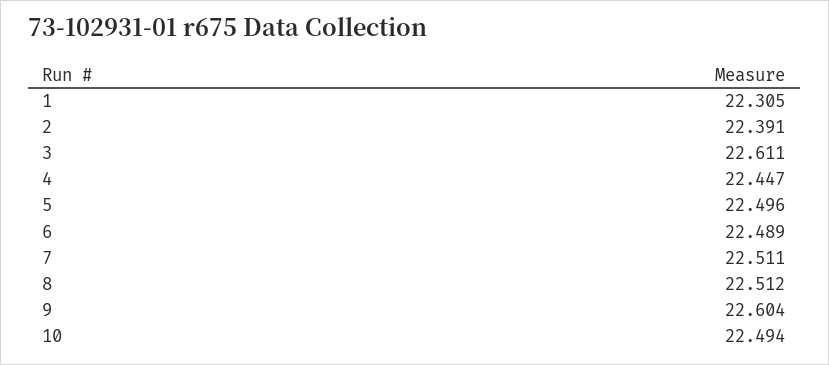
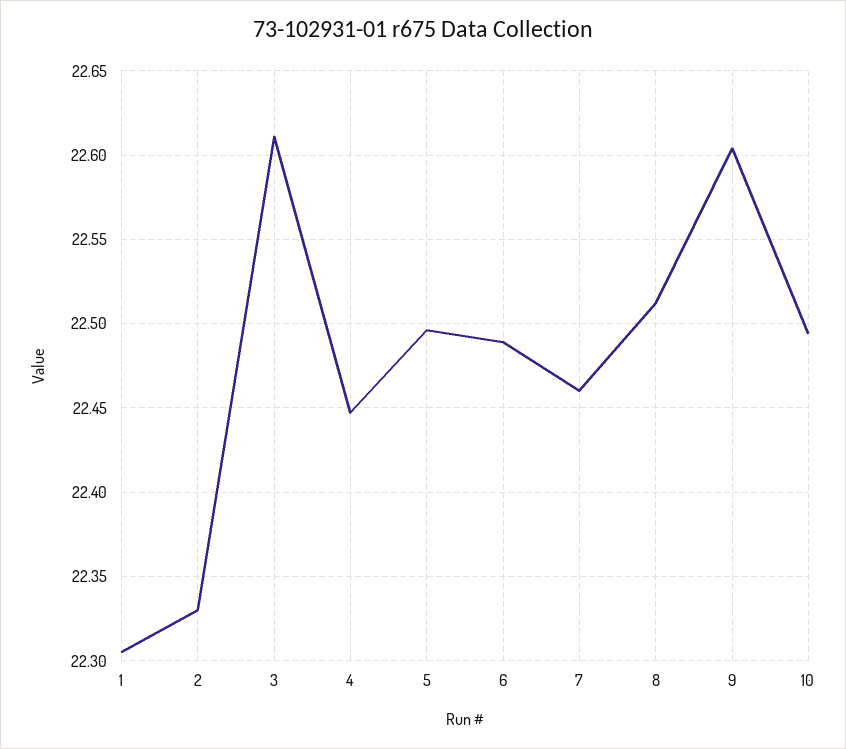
2: 22.391 -> 22.33
7: 22.511 -> 22.46

